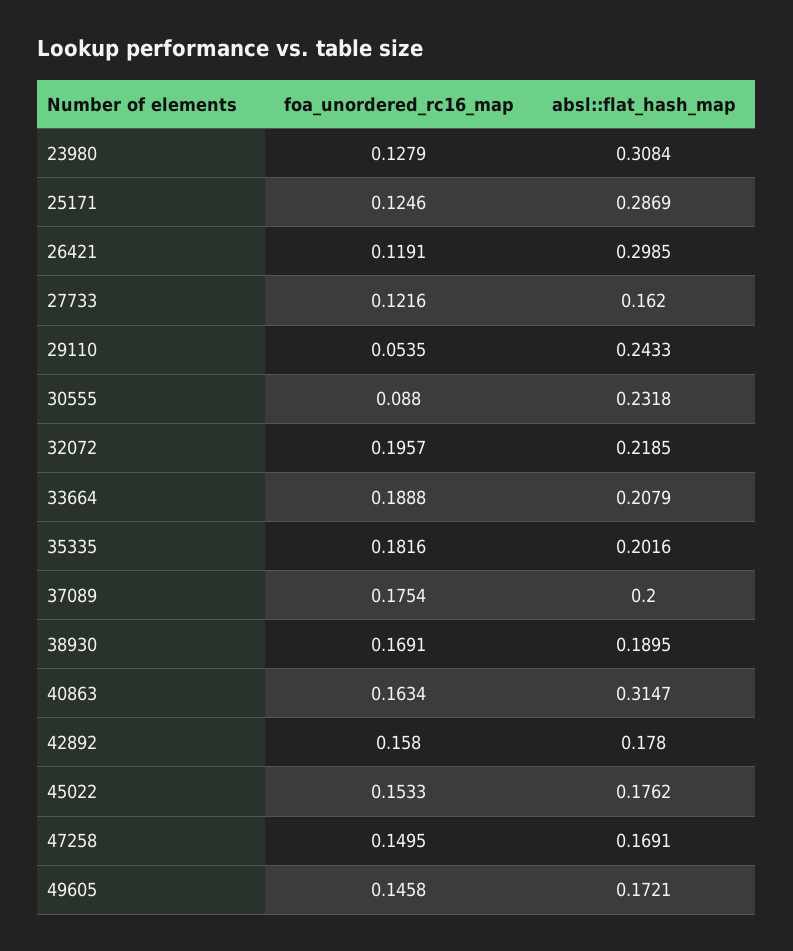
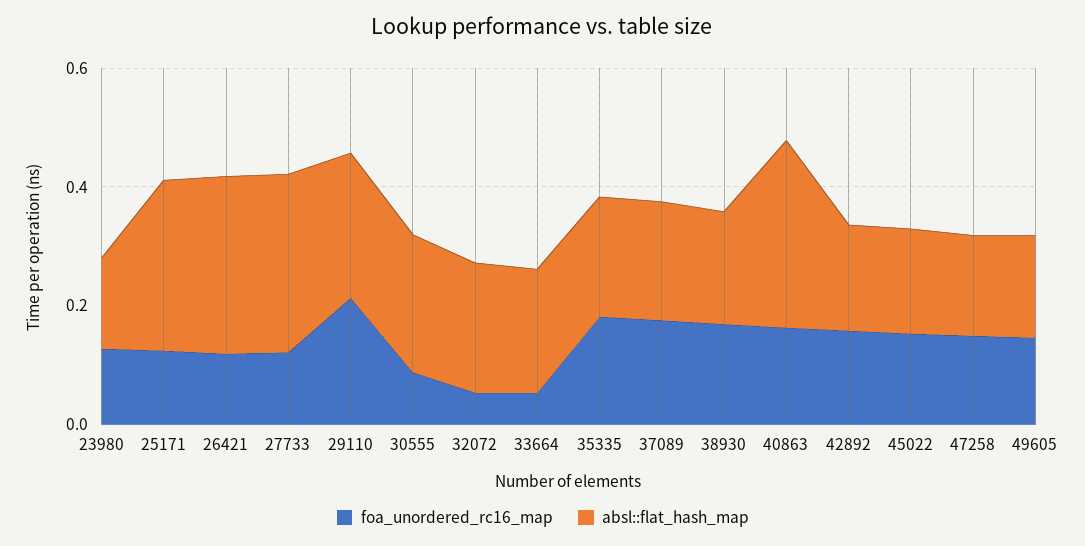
absl::flat_hash_map, 23980: 0.3084 -> 0.15
absl::flat_hash_map, 27733: 0.162 -> 0.3
foa_unordered_rc16_map, 29110: 0.0535 -> 0.2
foa_unordered_rc16_map, 32072: 0.1957 -> 0.05
foa_unordered_rc16_map, 33664: 0.1888 -> 0.05

